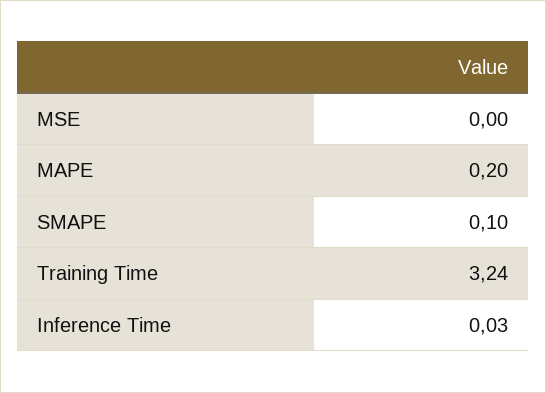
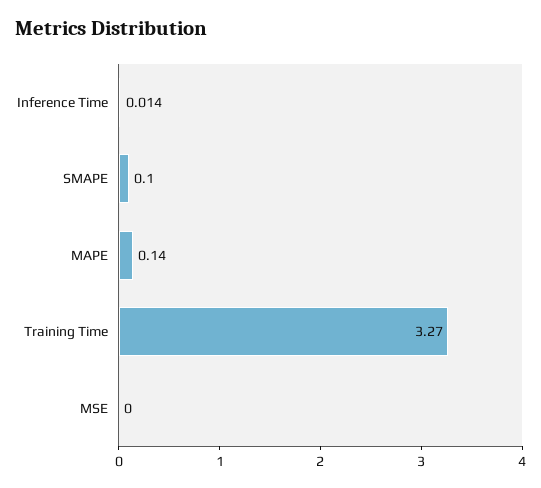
MAPE: 0.2 -> 0.14
Training Time: 3.24 -> 3.27
Inference Time: 0.03 -> 0.014

